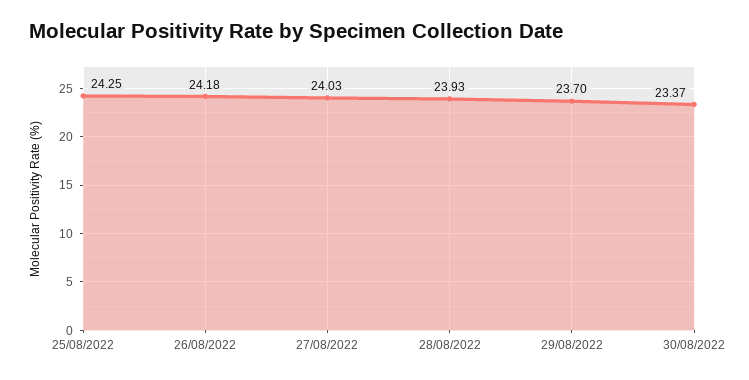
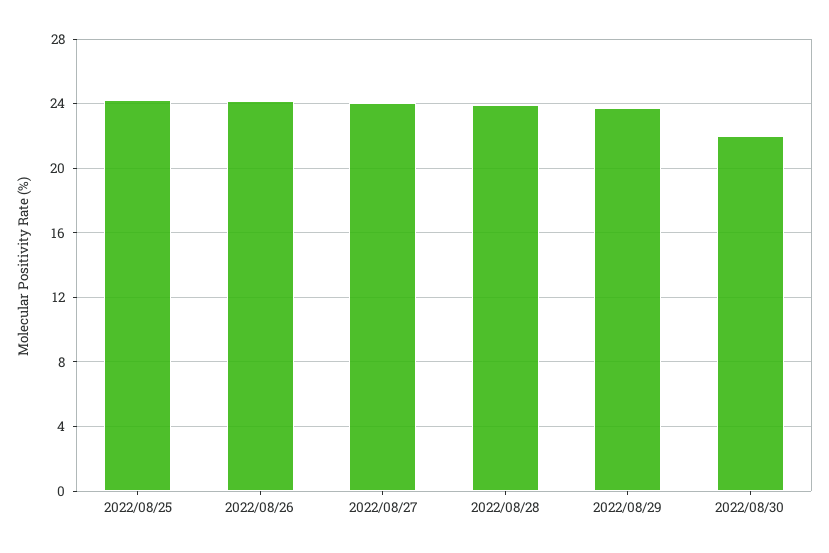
30/08/2022: 23.37 -> 22

